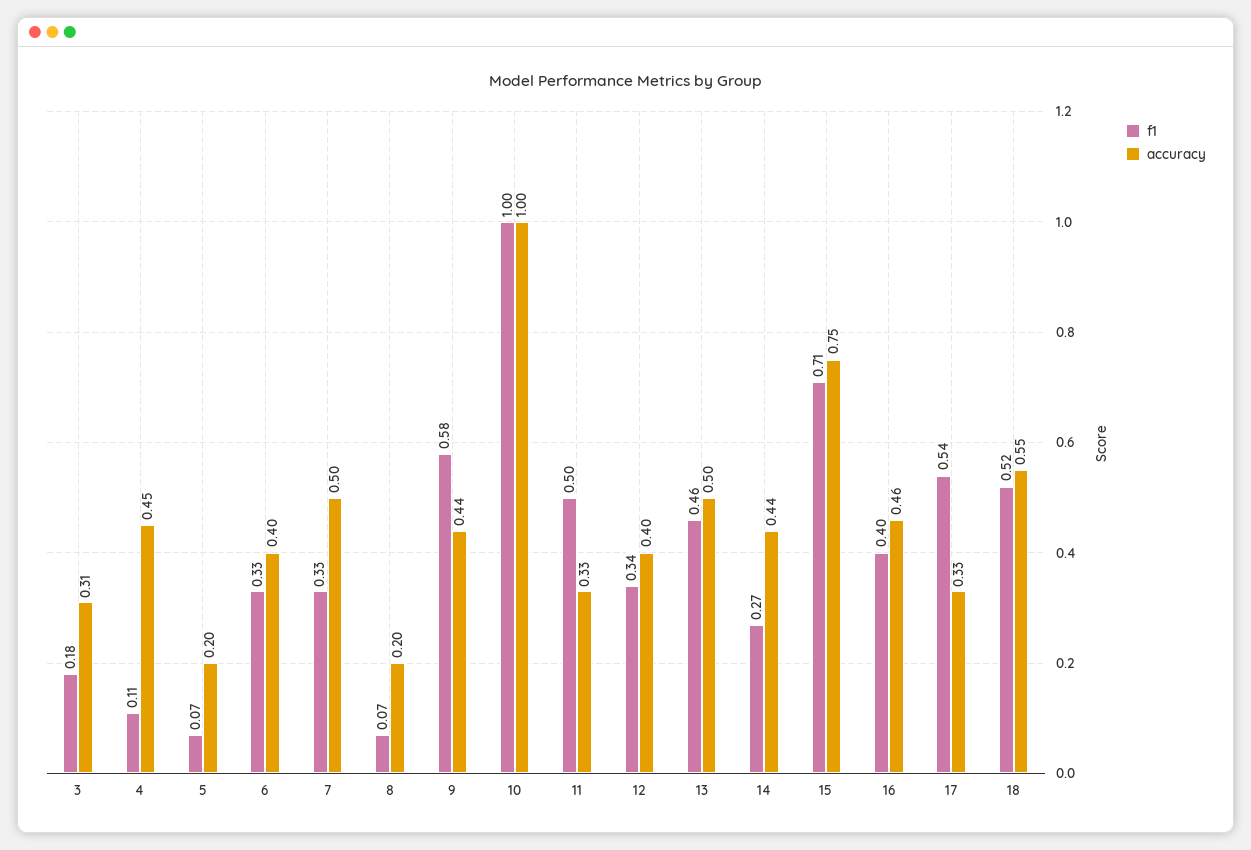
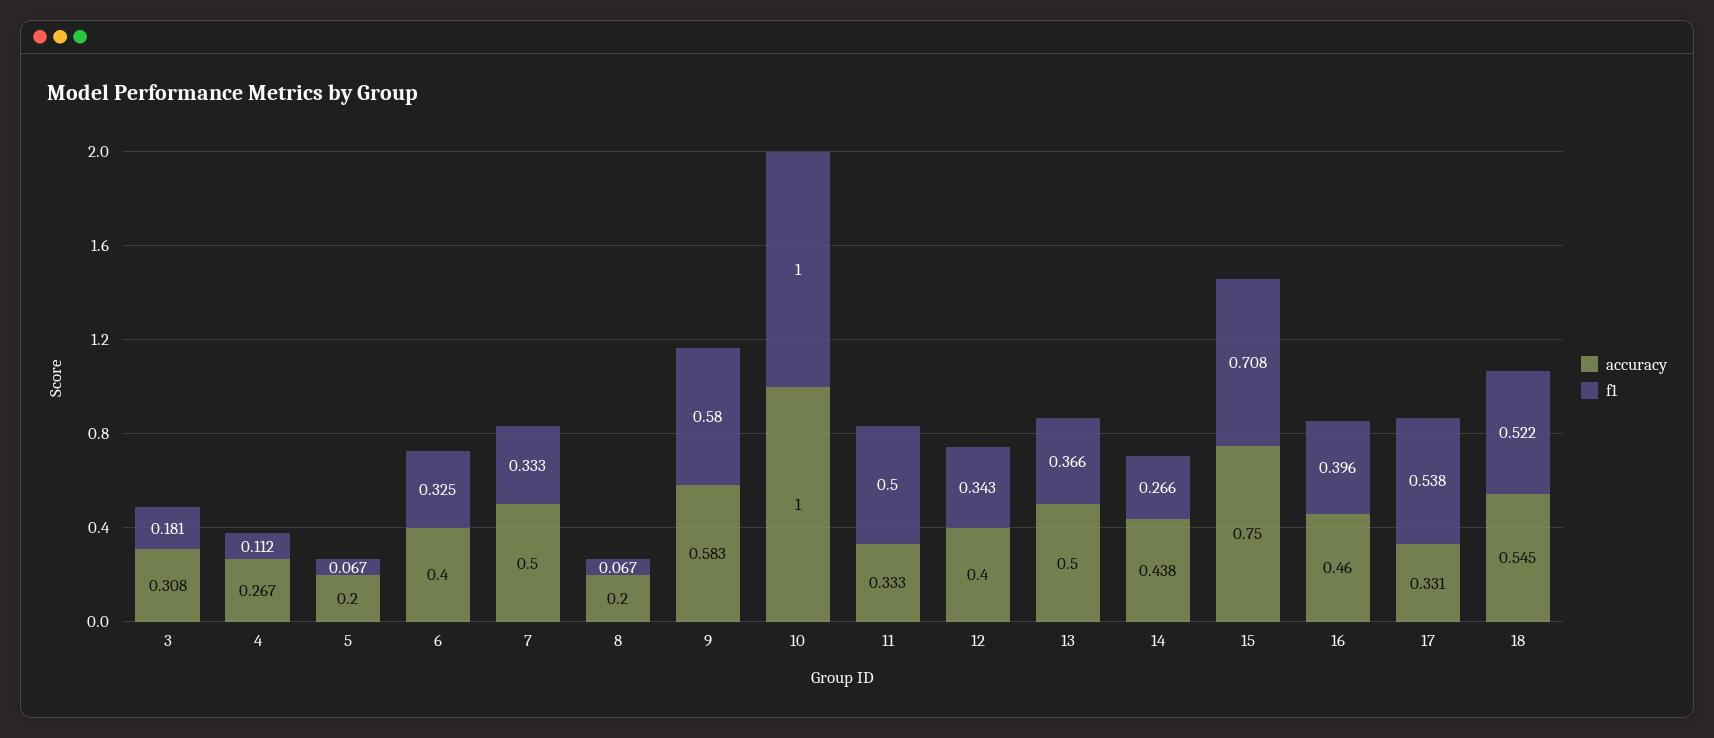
accuracy, 4: 0.45 -> 0.267
accuracy, 9: 0.44 -> 0.583
f1, 13: 0.46 -> 0.366

